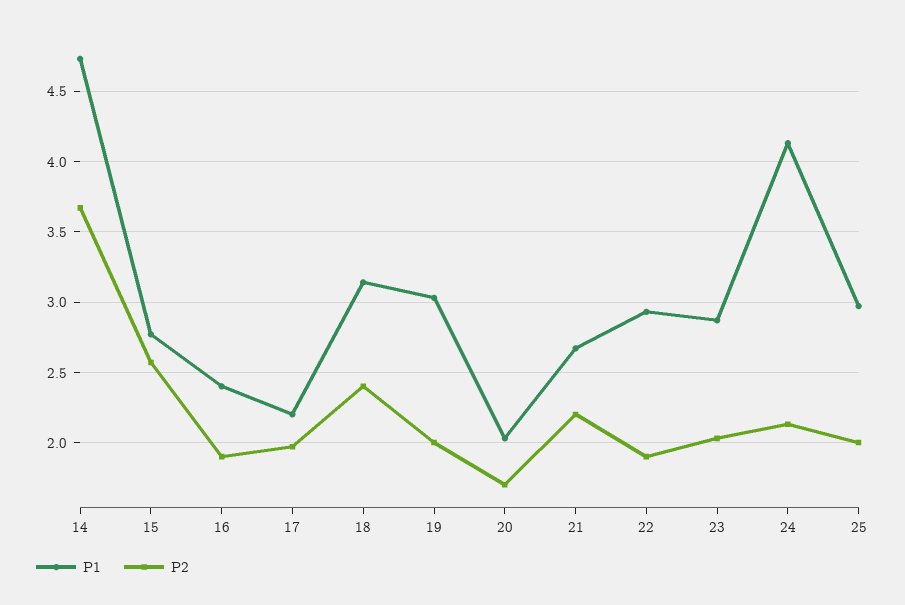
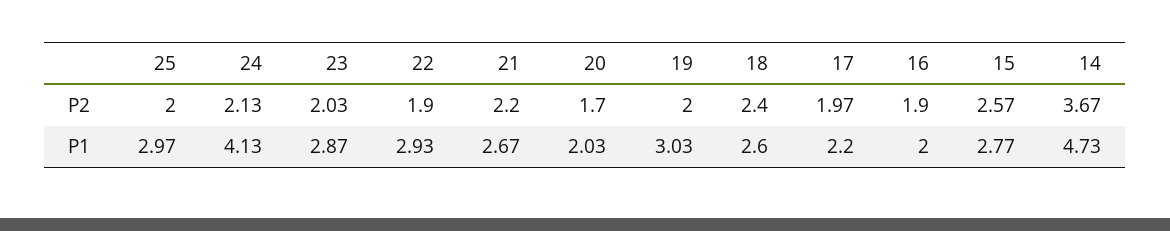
P1, 16: 2.4 -> 2
P1, 18: 3.15 -> 2.6

